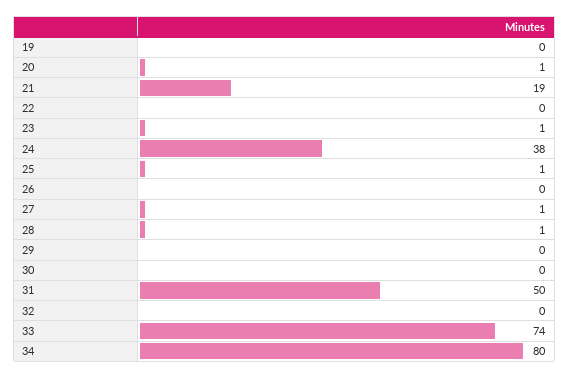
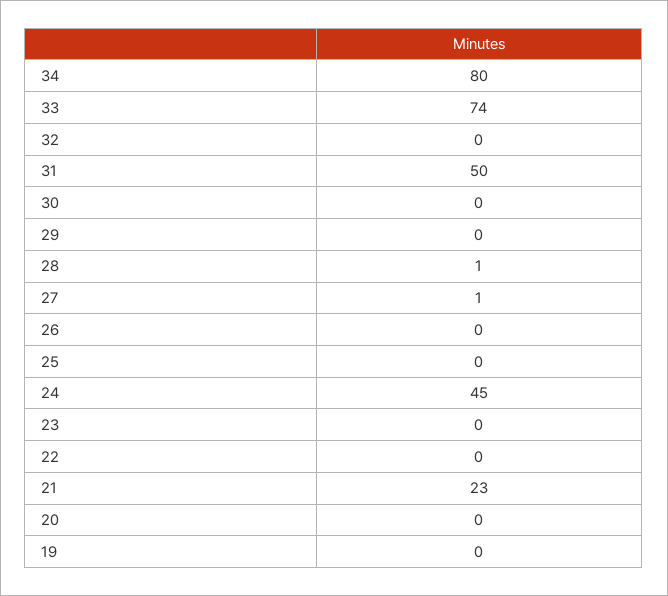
20: 1 -> 0
21: 19 -> 23
23: 1 -> 0
24: 38 -> 45
25: 1 -> 0

